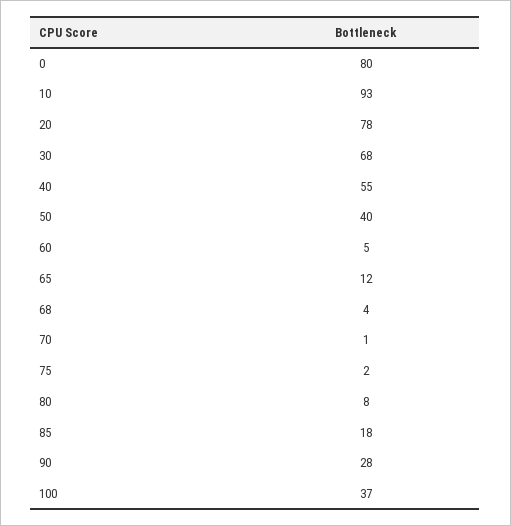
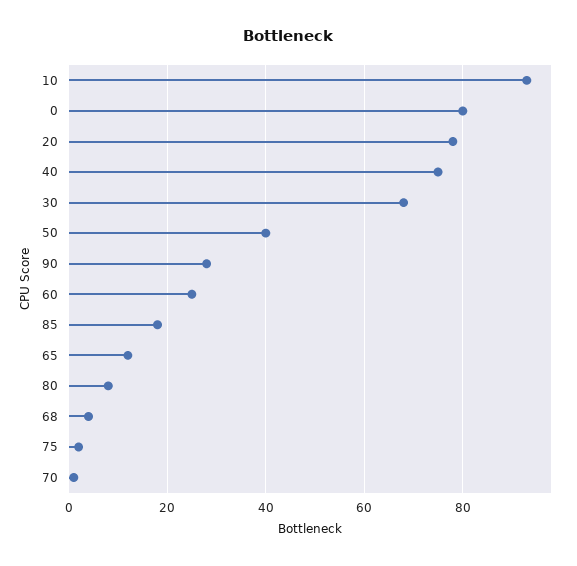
40: 55 -> 75
60: 5 -> 25
100: 37 -> none

